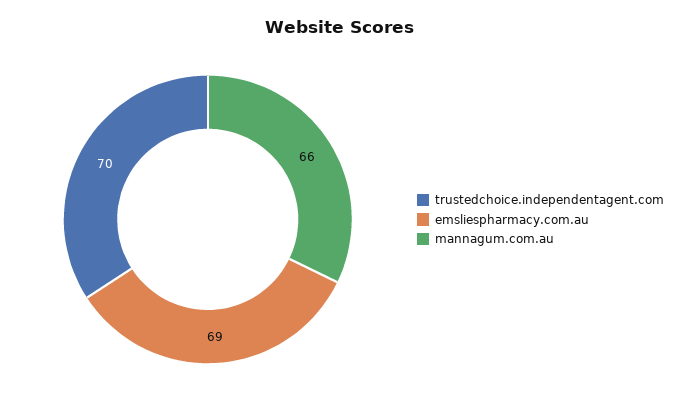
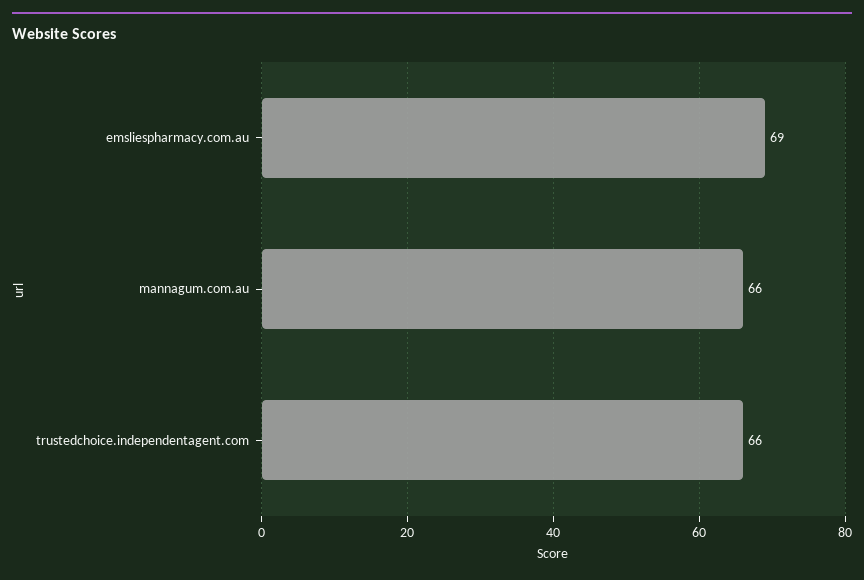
trustedchoice.independentagent.com: 70 -> 66

